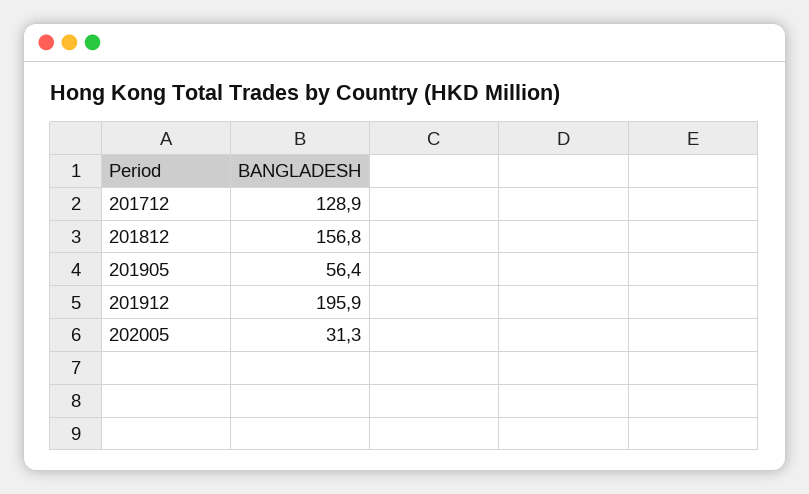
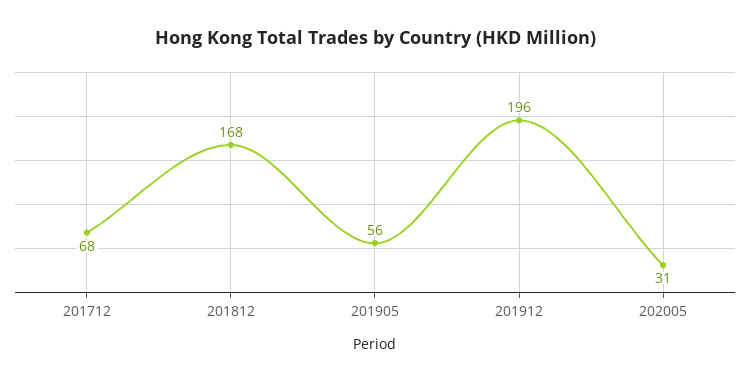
201712: 128.9 -> 68
201812: 156.8 -> 168

